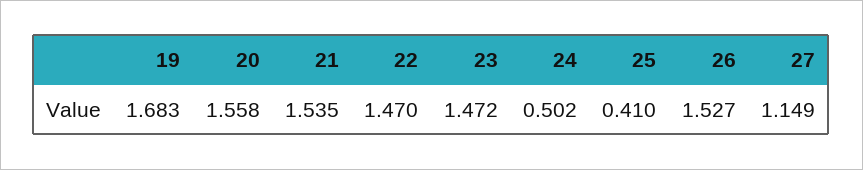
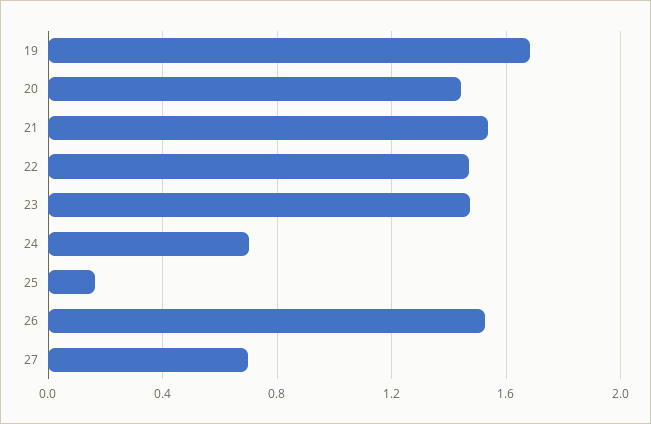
20: 1.558 -> 1.45
24: 0.502 -> 0.7
25: 0.41 -> 0.15
27: 1.149 -> 0.7

